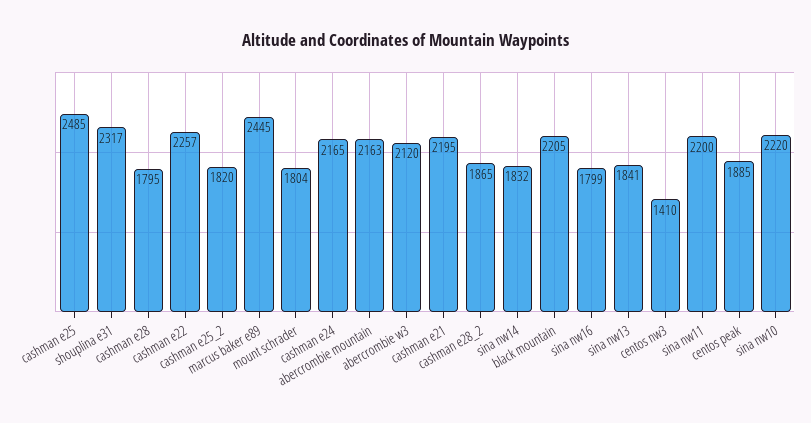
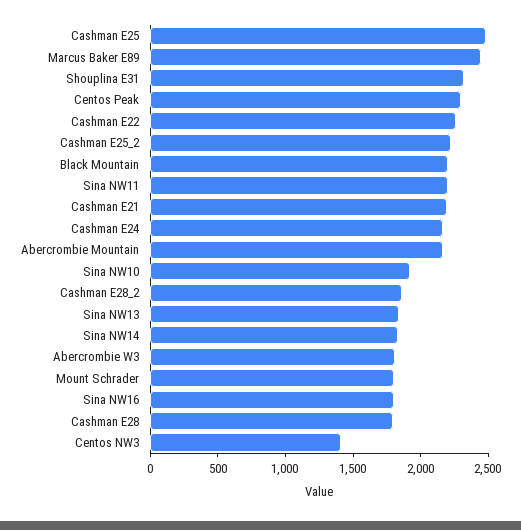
cashman e25_2: 1820 -> 2200
abercrombie w3: 2120 -> 1800
centos peak: 1885 -> 2300
sina nw10: 2220 -> 1900

